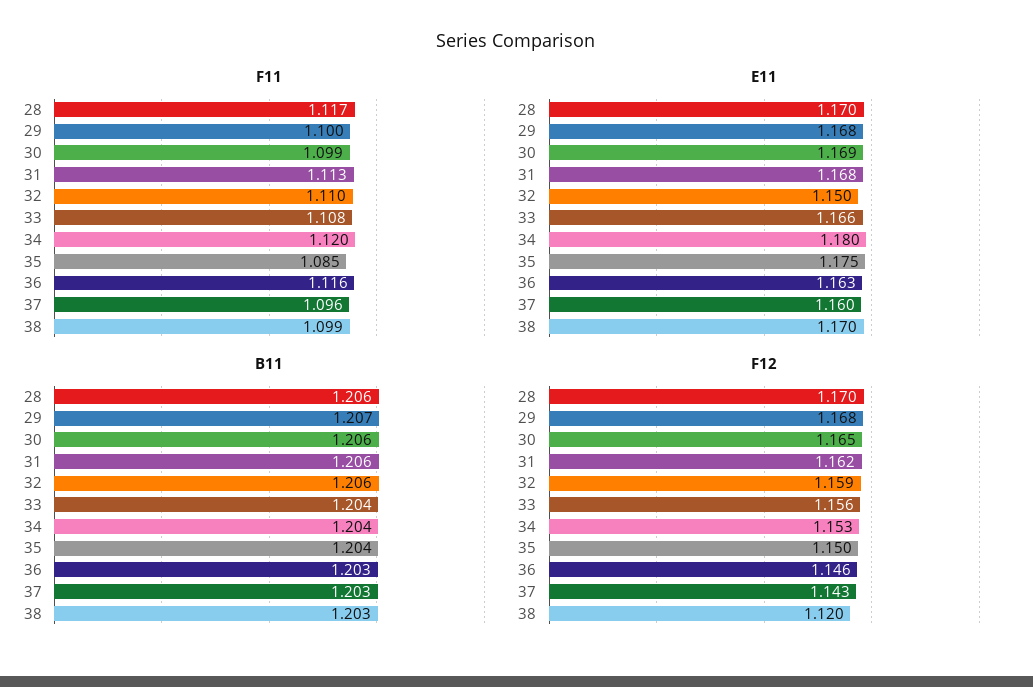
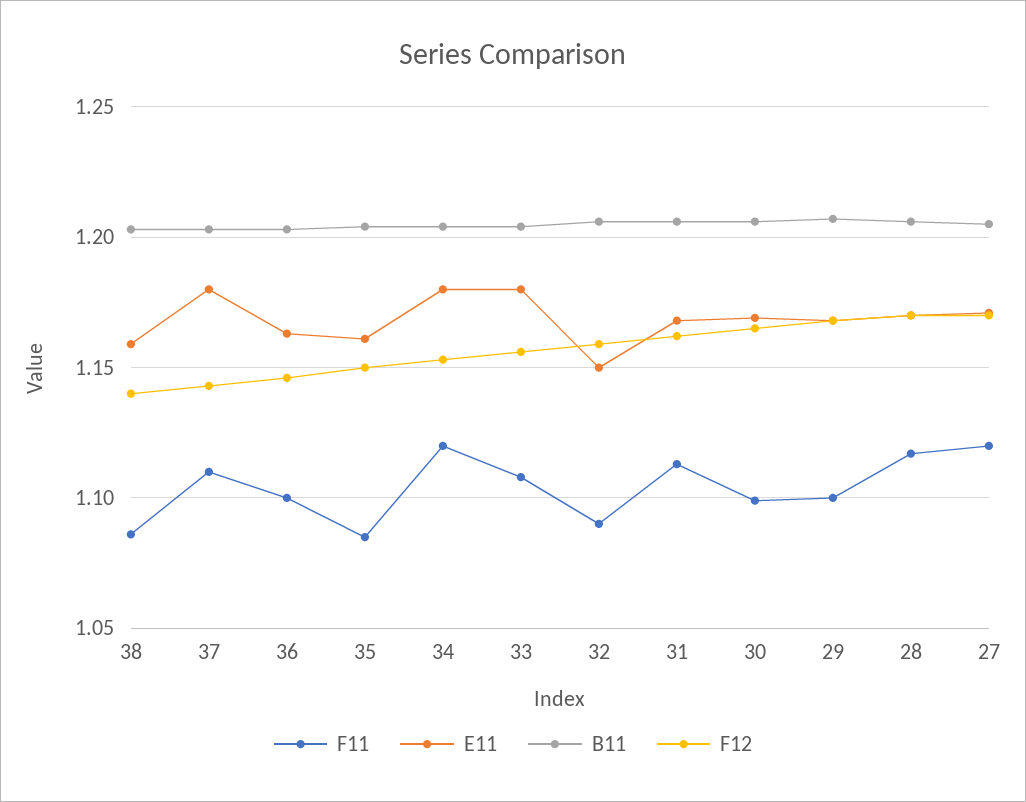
F11, 32: 1.11 -> 1.09
F11, 36: 1.116 -> 1.1
F11, 37: 1.096 -> 1.11
F11, 38: 1.099 -> 1.085
E11, 33: 1.166 -> 1.18
E11, 35: 1.175 -> 1.16
E11, 37: 1.16 -> 1.18
E11, 38: 1.17 -> 1.16
F12, 38: 1.12 -> 1.14
F11, 27: none -> 1.12
E11, 27: none -> 1.17
B11, 27: none -> 1.205
F12, 27: none -> 1.17

